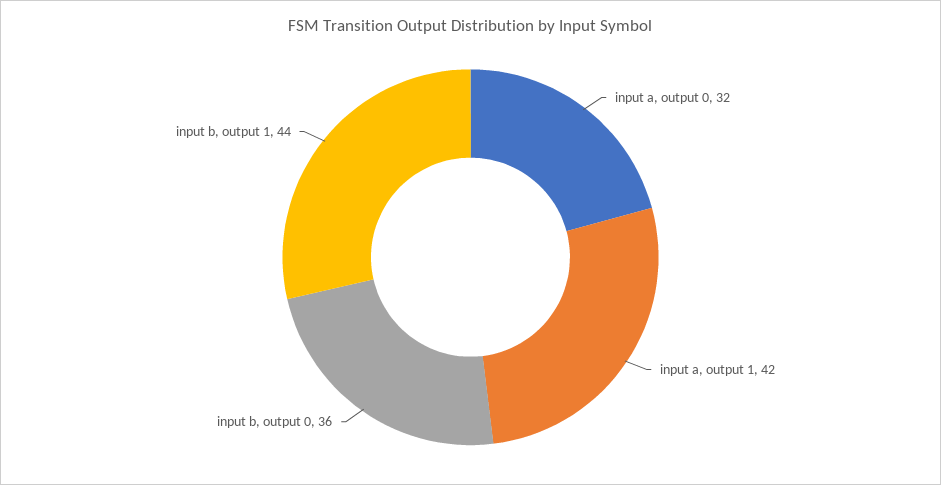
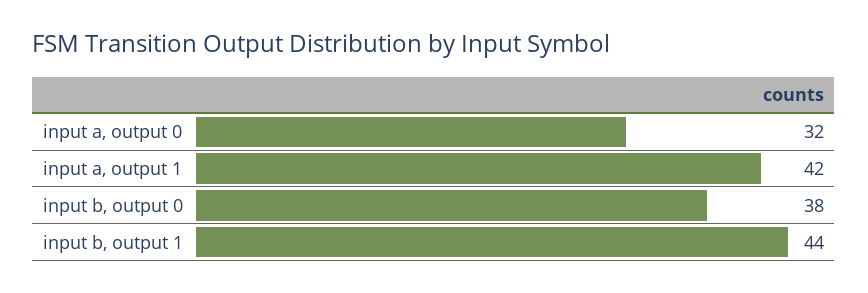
input b, output 0: 36 -> 38

